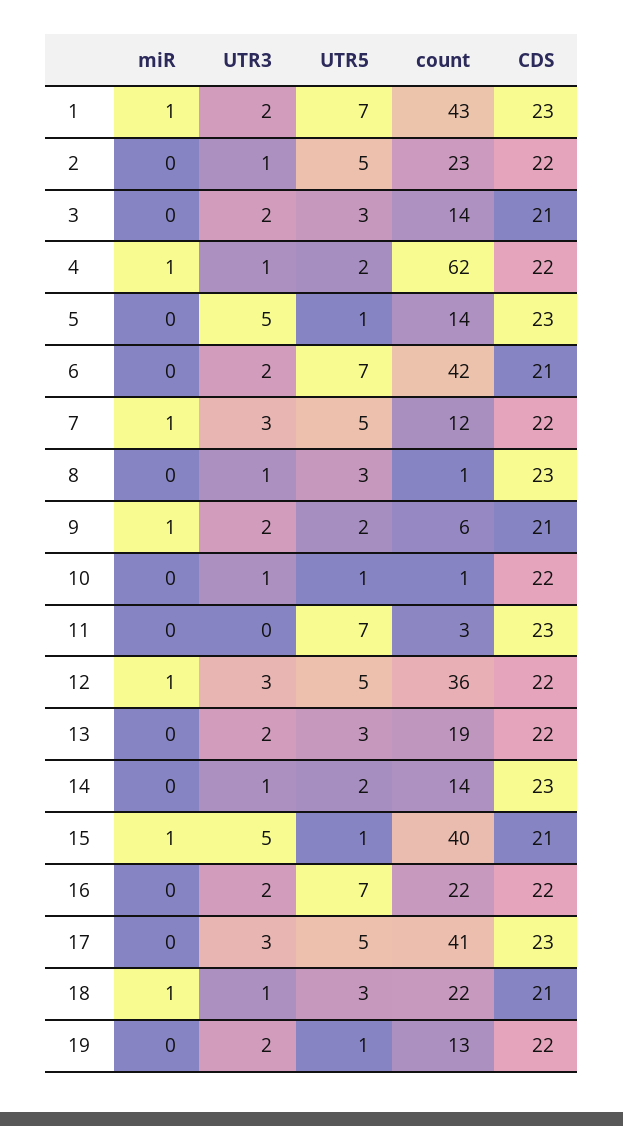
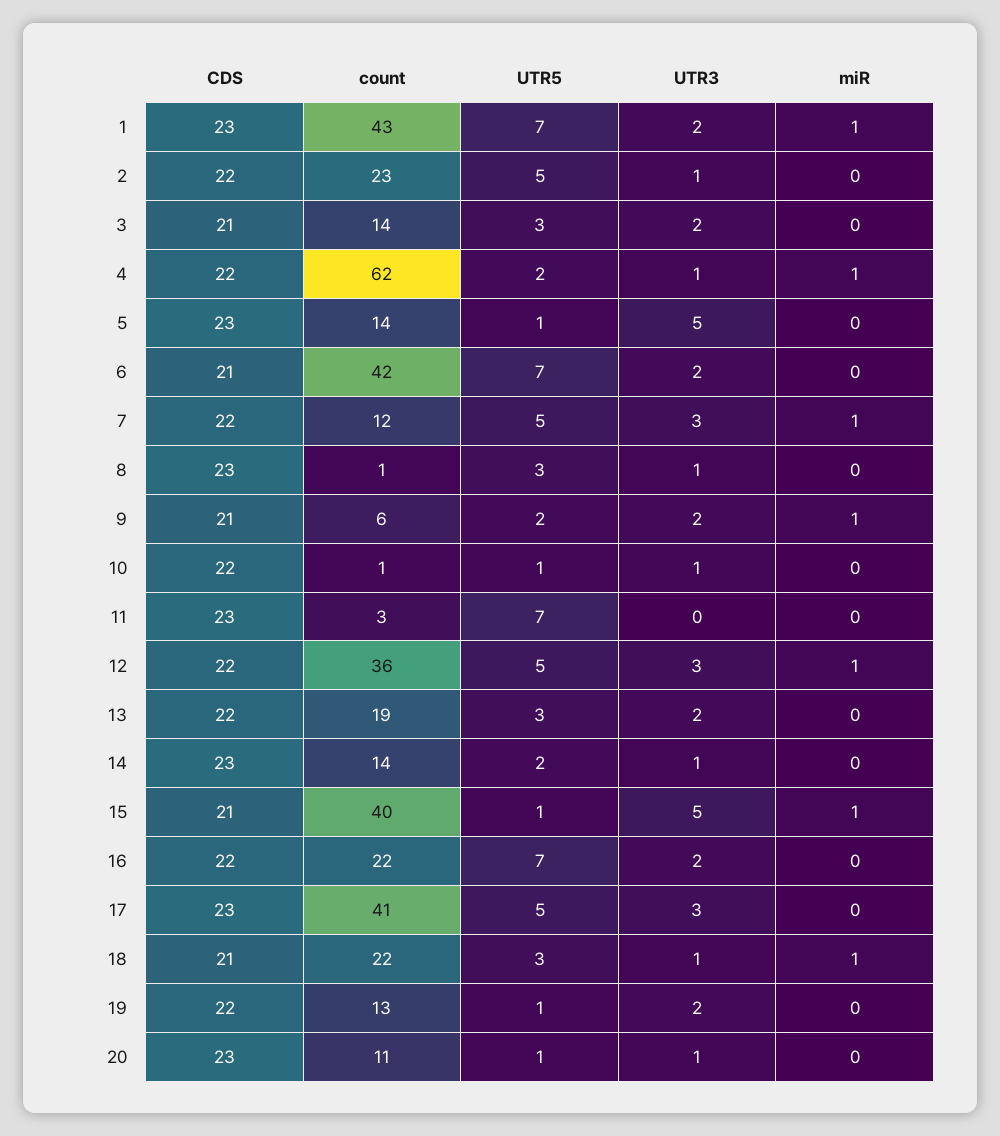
CDS, 20: none -> 23
count, 20: none -> 11
UTR5, 20: none -> 1
UTR3, 20: none -> 1
miR, 20: none -> 0

